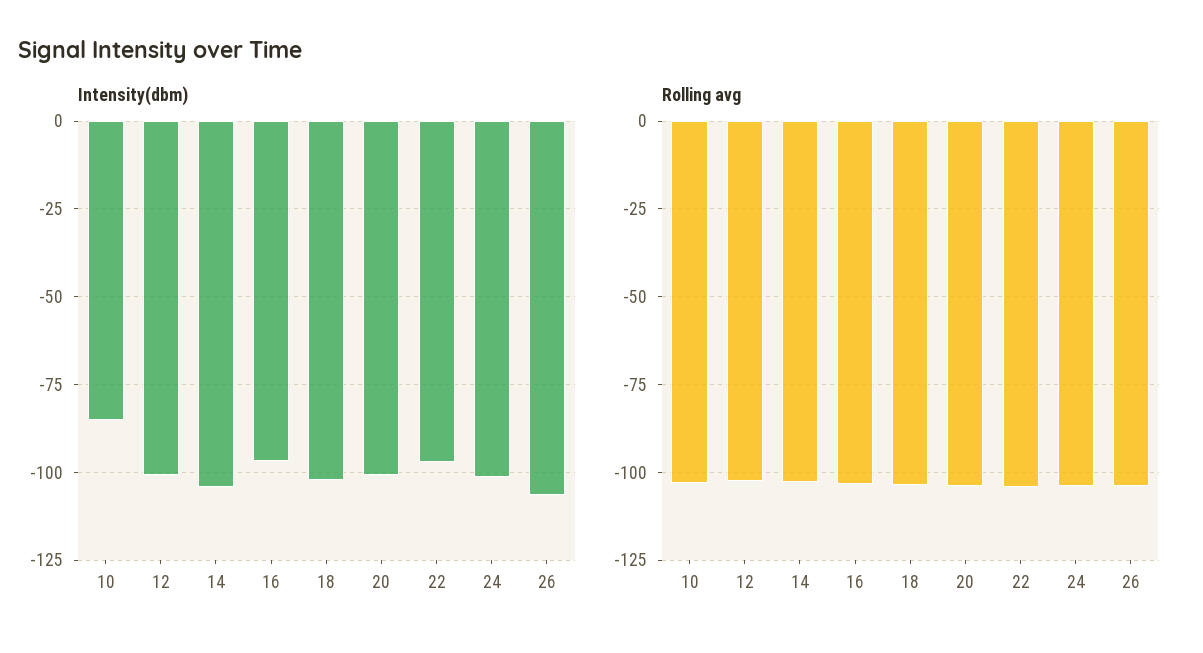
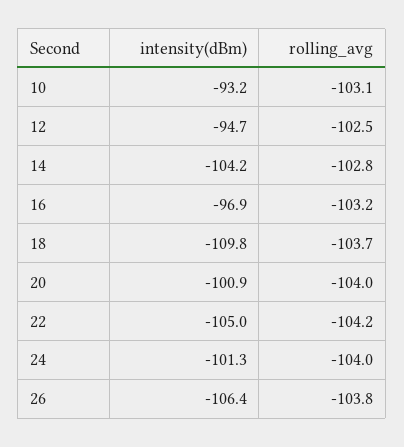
Intensity(dbm), 10: -85 -> -93.2
Intensity(dbm), 12: -100 -> -94.7
Intensity(dbm), 18: -102.5 -> -109.8
Intensity(dbm), 22: -97.5 -> -105

